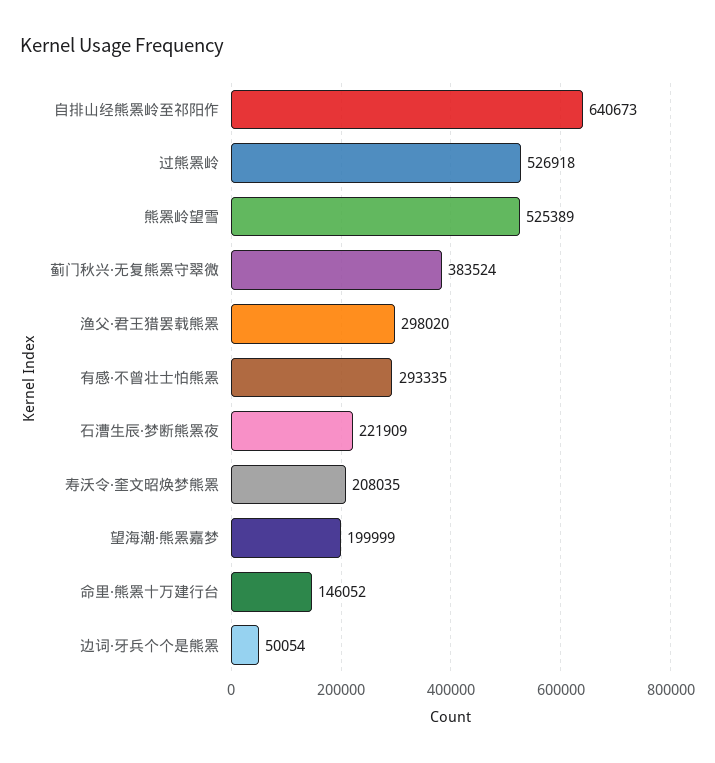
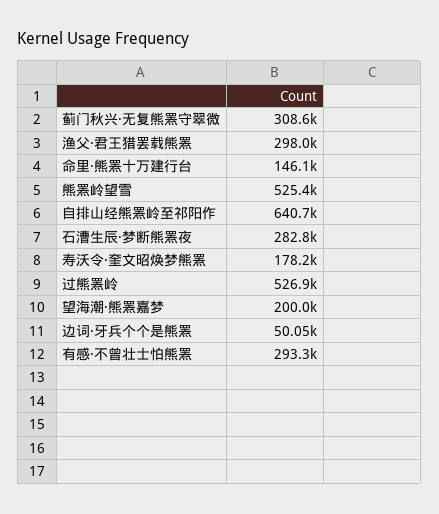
蓟门秋兴·无复熊罴守翠微: 383524 -> 308600
石漕生辰·梦断熊罴夜: 221909 -> 282800
寿沃令·奎文昭焕梦熊罴: 208035 -> 178200

